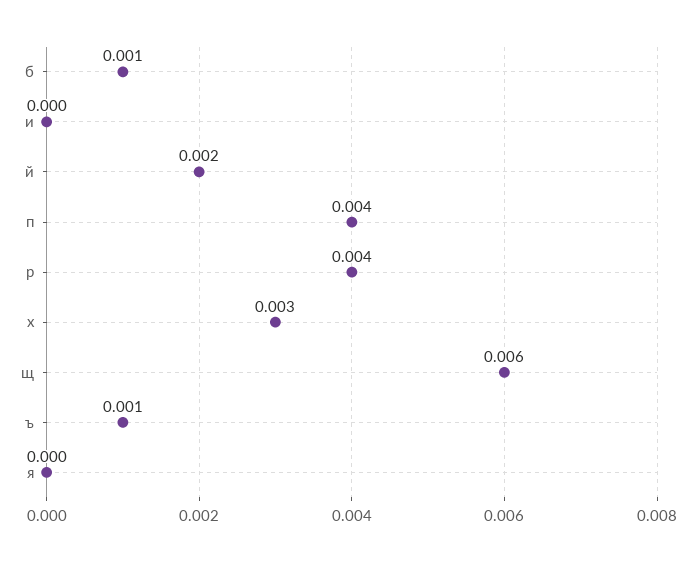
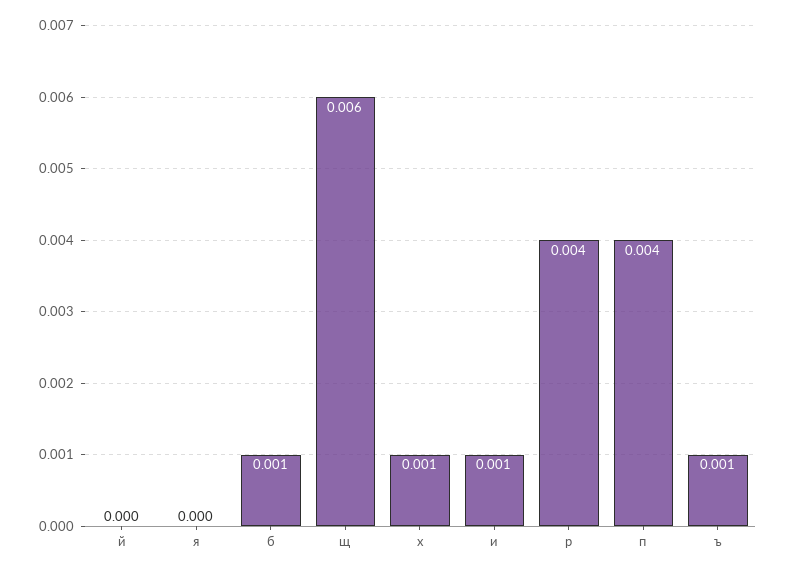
и: 0 -> 0.001
й: 0.002 -> 0
х: 0.003 -> 0.001

